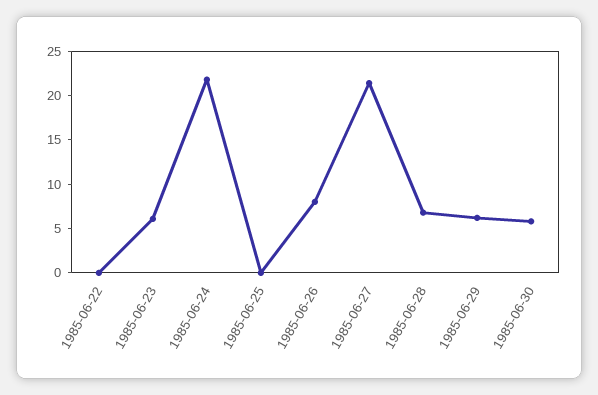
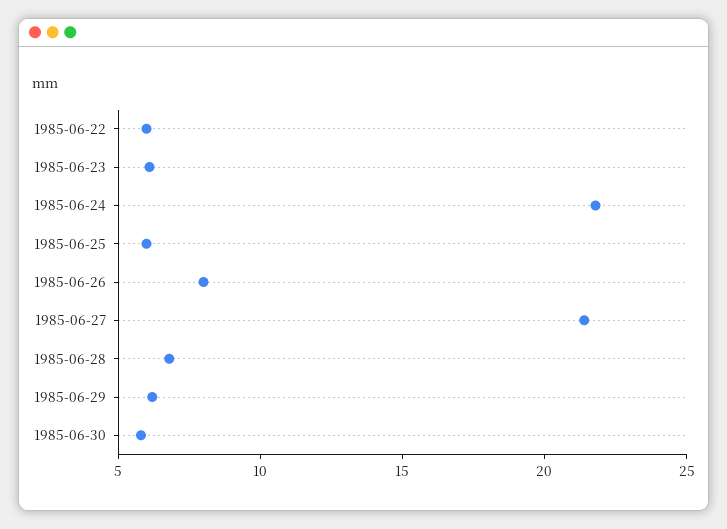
1985-06-22: 0 -> 6
1985-06-25: 0 -> 6

